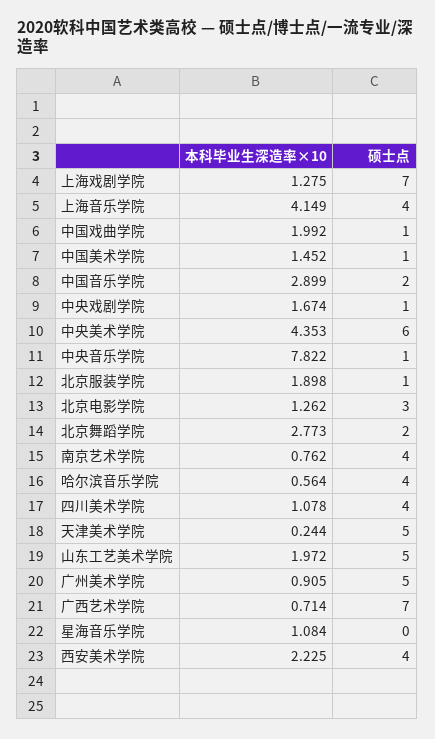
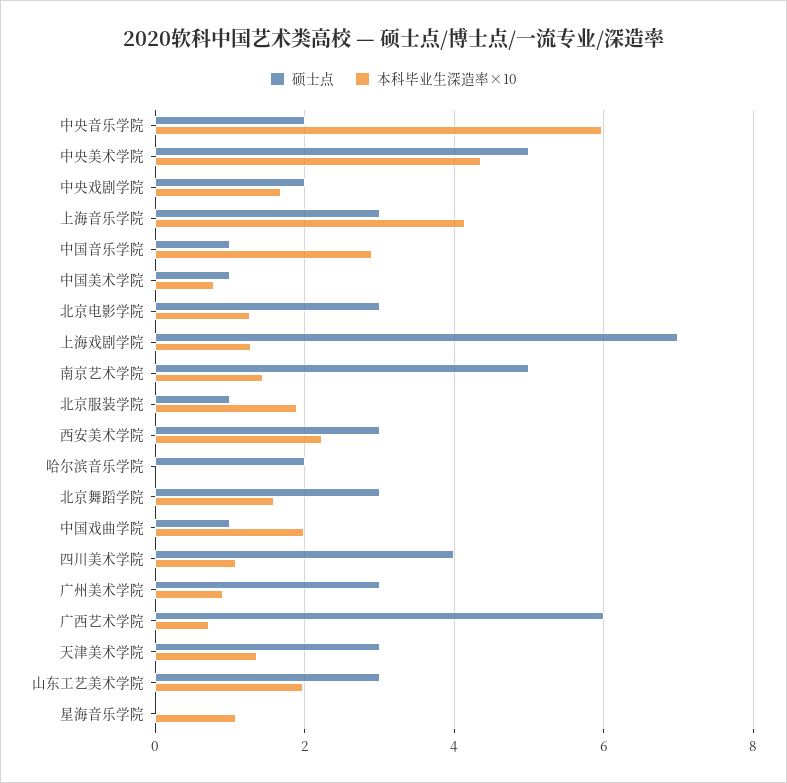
硕士点, 上海音乐学院: 4 -> 3
本科毕业生深造率×10, 中国美术学院: 1.452 -> 0.8
硕士点, 中国音乐学院: 2 -> 1
硕士点, 中央戏剧学院: 1 -> 2
硕士点, 中央美术学院: 6 -> 5
本科毕业生深造率×10, 中央音乐学院: 7.822 -> 6
硕士点, 中央音乐学院: 1 -> 2
本科毕业生深造率×10, 北京舞蹈学院: 2.773 -> 1.6
硕士点, 北京舞蹈学院: 2 -> 3
本科毕业生深造率×10, 南京艺术学院: 0.762 -> 1.4
硕士点, 南京艺术学院: 4 -> 5
本科毕业生深造率×10, 哈尔滨音乐学院: 0.564 -> 0
硕士点, 哈尔滨音乐学院: 4 -> 2
本科毕业生深造率×10, 天津美术学院: 0.244 -> 1.4
硕士点, 天津美术学院: 5 -> 3
硕士点, 山东工艺美术学院: 5 -> 3
硕士点, 广州美术学院: 5 -> 3
硕士点, 广西艺术学院: 7 -> 6
硕士点, 西安美术学院: 4 -> 3

